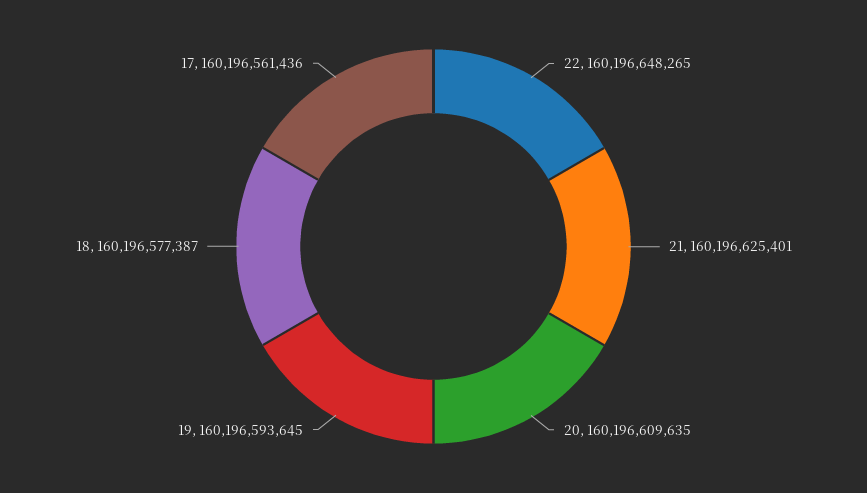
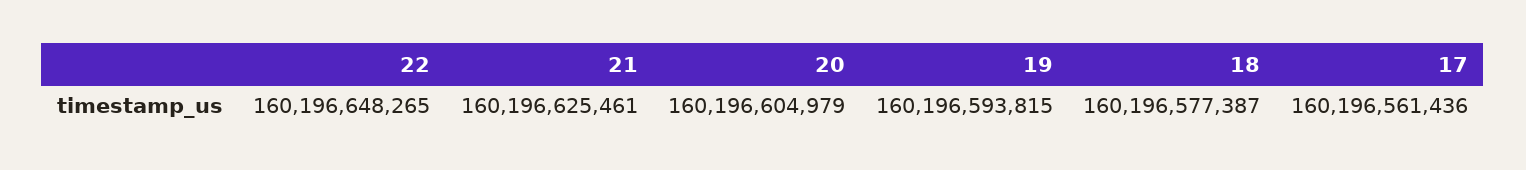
21: 160196625401 -> 160196625461
20: 160196609635 -> 160196604979
19: 160196593645 -> 160196593815

